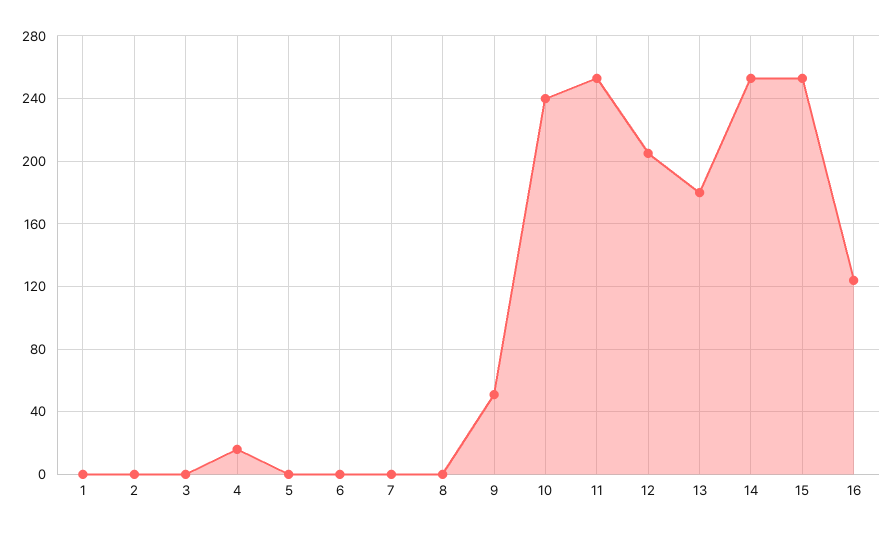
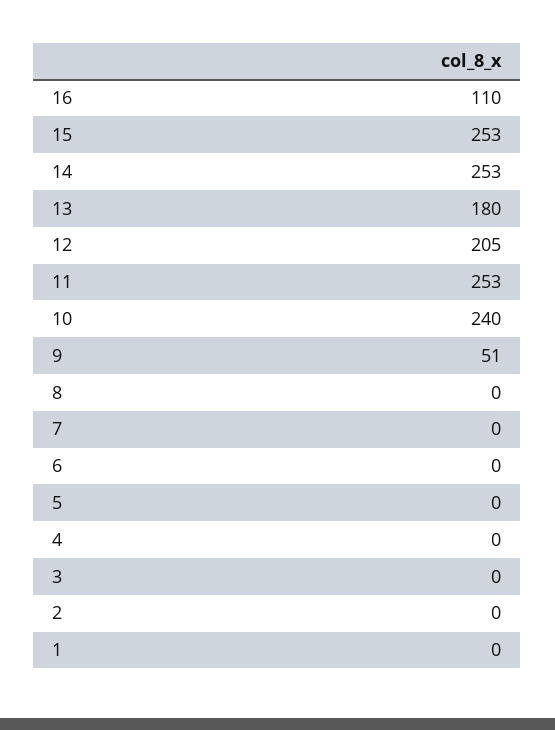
4: 15 -> 0
16: 125 -> 110

